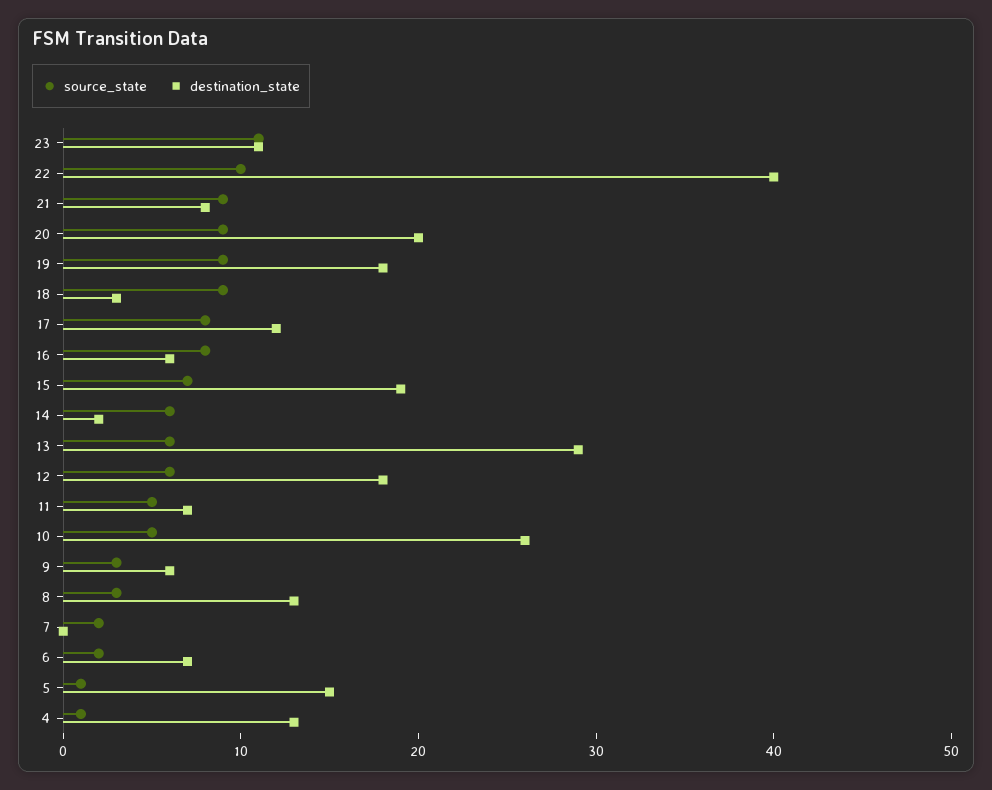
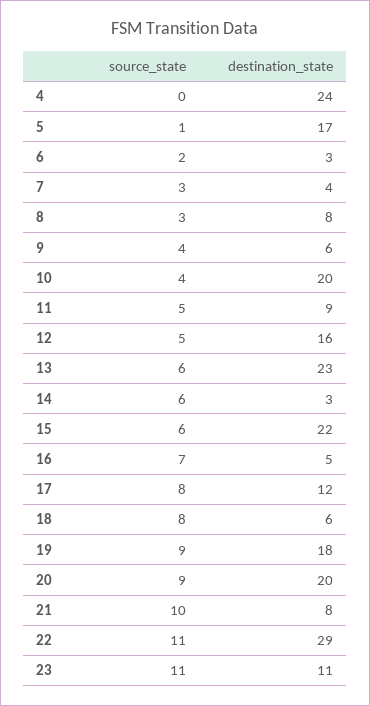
source_state, 22: 10 -> 11
destination_state, 22: 40 -> 29
source_state, 21: 9 -> 10
source_state, 18: 9 -> 8
destination_state, 18: 3 -> 6
source_state, 16: 8 -> 7
destination_state, 16: 6 -> 5
source_state, 15: 7 -> 6
destination_state, 15: 19 -> 22
destination_state, 14: 2 -> 3
destination_state, 13: 29 -> 23
source_state, 12: 6 -> 5
destination_state, 12: 18 -> 16
destination_state, 11: 7 -> 9
source_state, 10: 5 -> 4
destination_state, 10: 26 -> 20
source_state, 9: 3 -> 4
destination_state, 8: 13 -> 8
source_state, 7: 2 -> 3
destination_state, 7: 0 -> 4
destination_state, 6: 7 -> 3
destination_state, 5: 15 -> 17
source_state, 4: 1 -> 0
destination_state, 4: 13 -> 24

